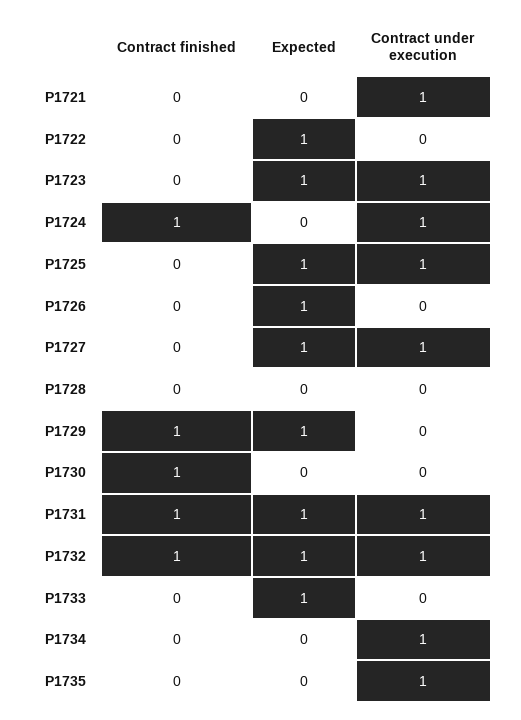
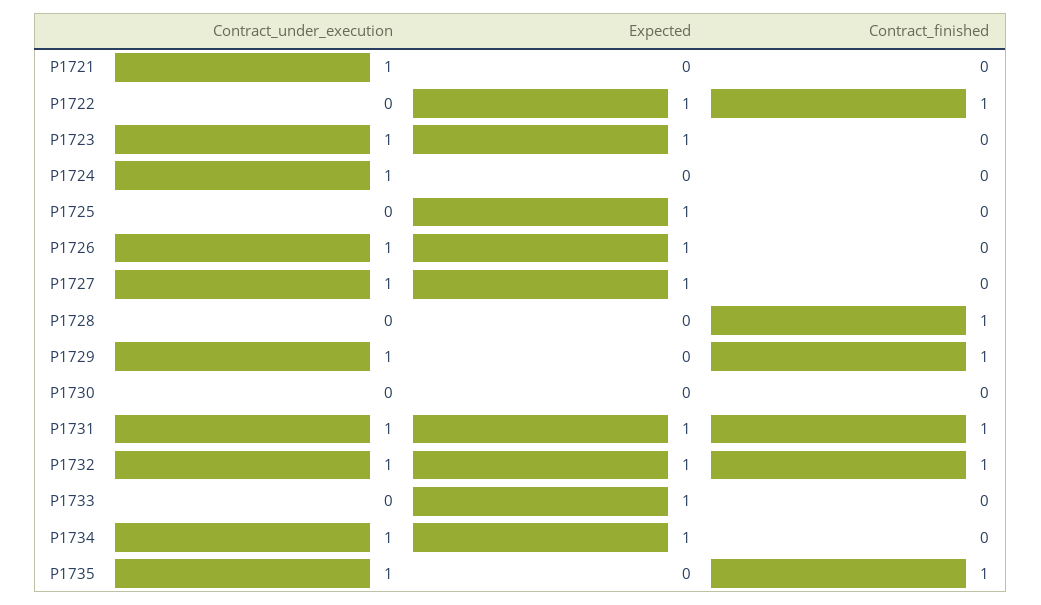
Contract finished, P1722: 0 -> 1
Contract finished, P1724: 1 -> 0
Contract under execution, P1725: 1 -> 0
Contract under execution, P1726: 0 -> 1
Contract finished, P1728: 0 -> 1
Expected, P1729: 1 -> 0
Contract under execution, P1729: 0 -> 1
Contract finished, P1730: 1 -> 0
Expected, P1734: 0 -> 1
Contract finished, P1735: 0 -> 1

